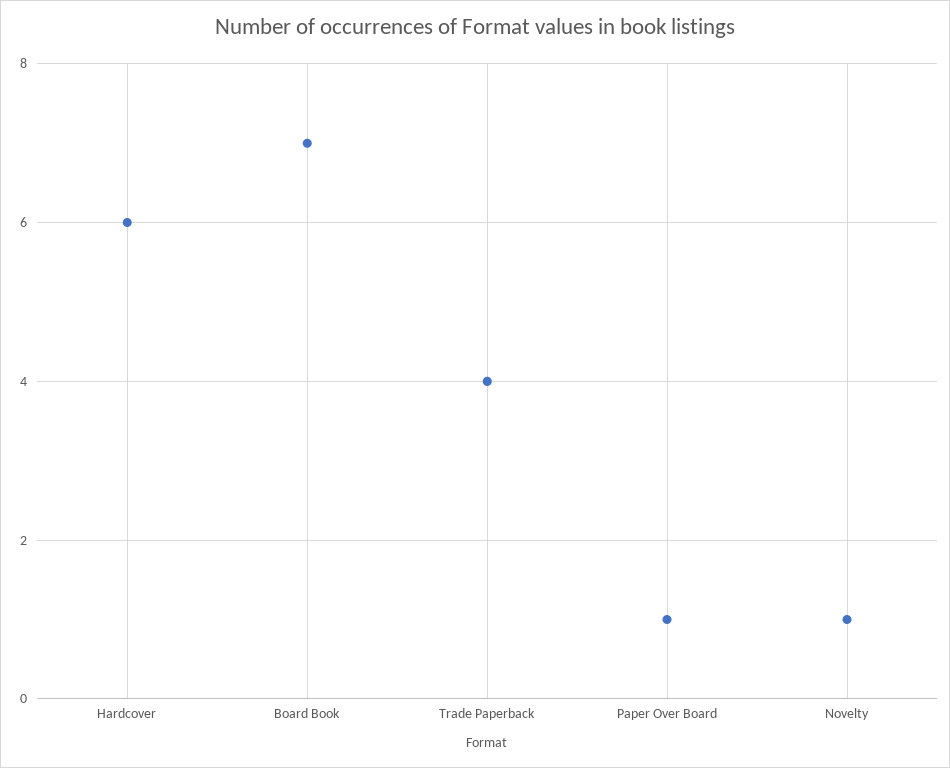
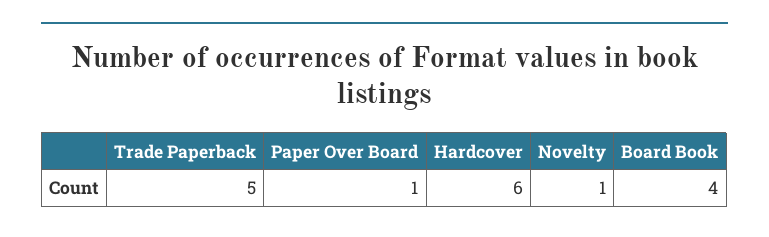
Board Book: 7 -> 4
Trade Paperback: 4 -> 5

